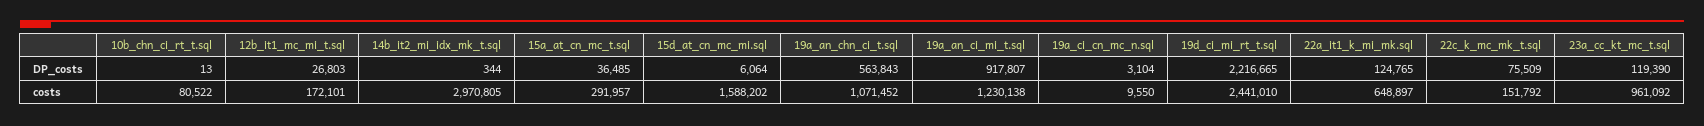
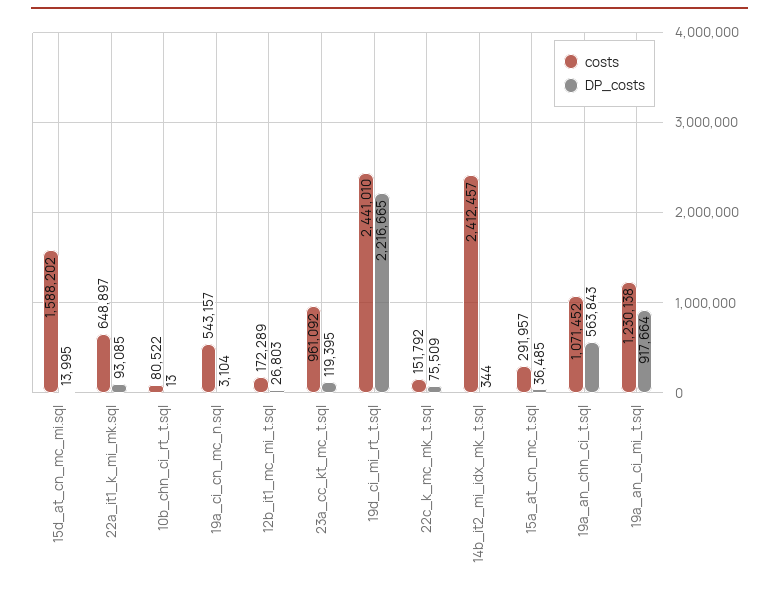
DP_costs, 15d_at_cn_mc_mi.sql: 6064 -> 13995
DP_costs, 19a_an_ci_mi_t.sql: 917807 -> 917664
DP_costs, 22a_it1_k_mi_mk.sql: 124765 -> 93085
DP_costs, 23a_cc_kt_mc_t.sql: 119390 -> 119395
costs, 12b_it1_mc_mi_t.sql: 172101 -> 172289
costs, 14b_it2_mi_idx_mk_t.sql: 2970805 -> 2412457
costs, 19a_ci_cn_mc_n.sql: 9550 -> 543157

